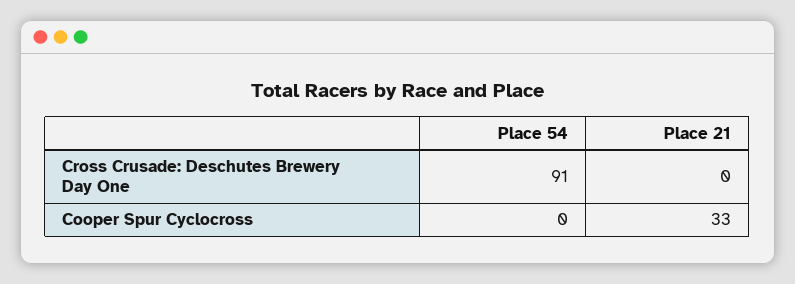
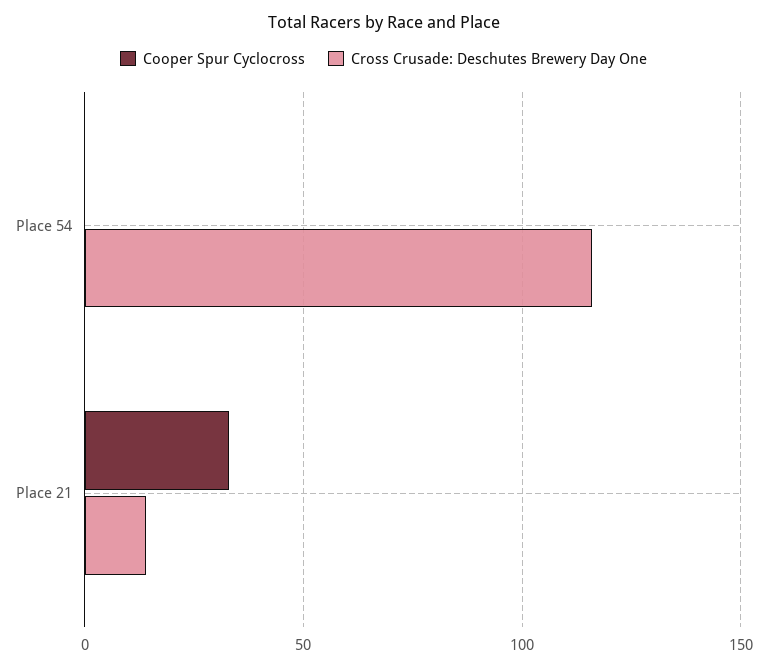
Cross Crusade: Deschutes Brewery Day One, Place 54: 91 -> 115
Cross Crusade: Deschutes Brewery Day One, Place 21: 0 -> 15

